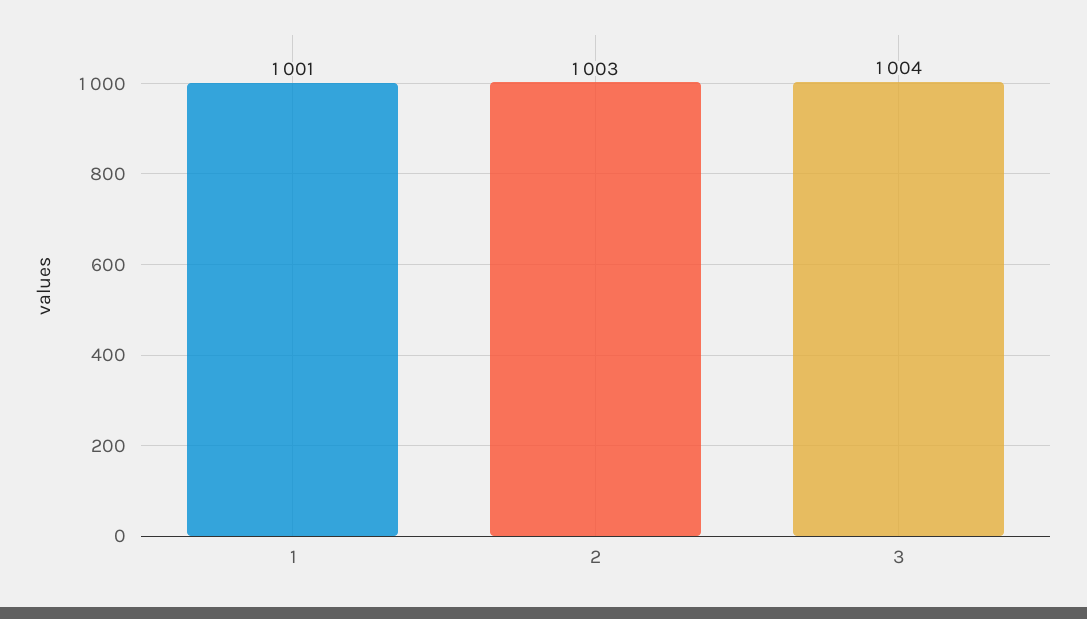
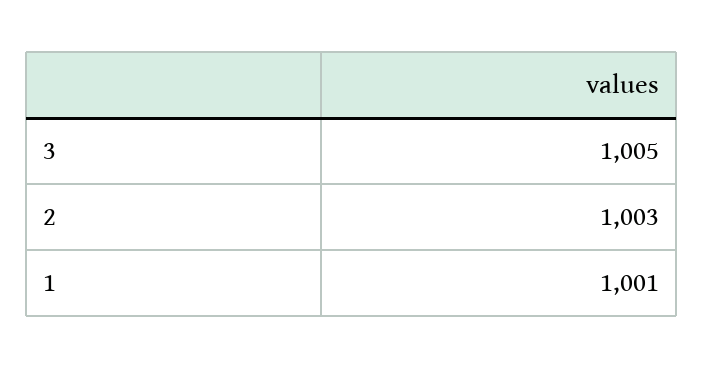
3: 1004 -> 1005

